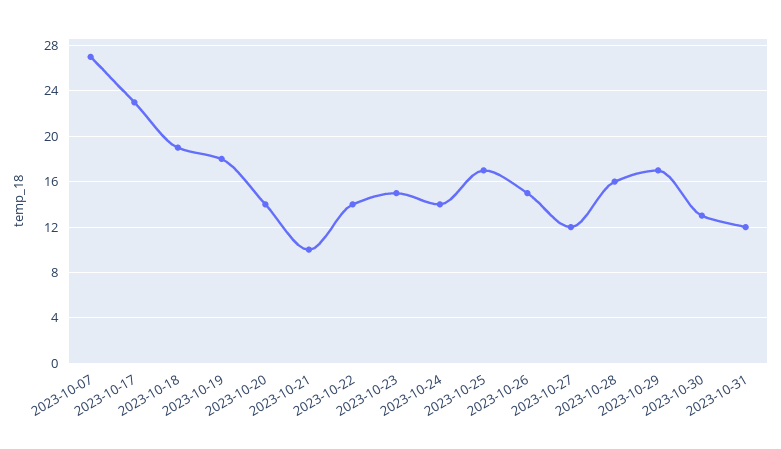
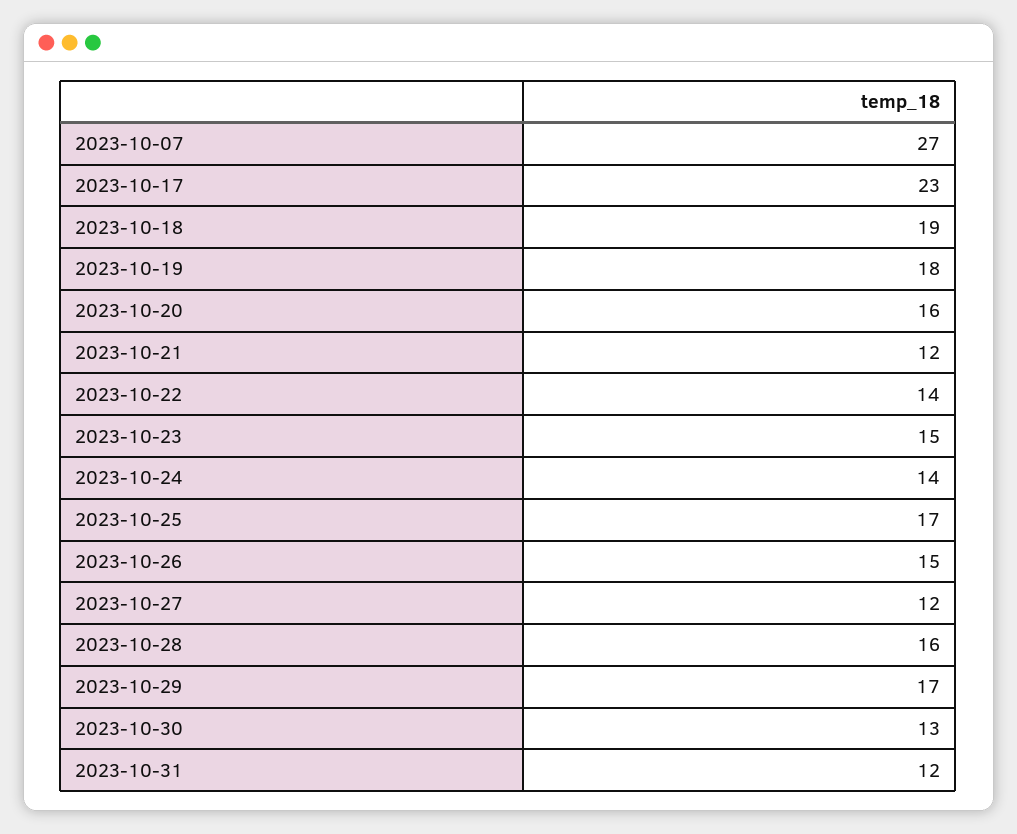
2023-10-20: 14 -> 16
2023-10-21: 10 -> 12

